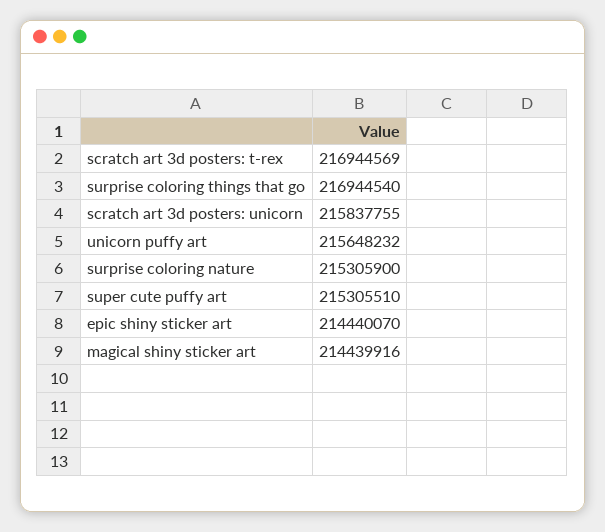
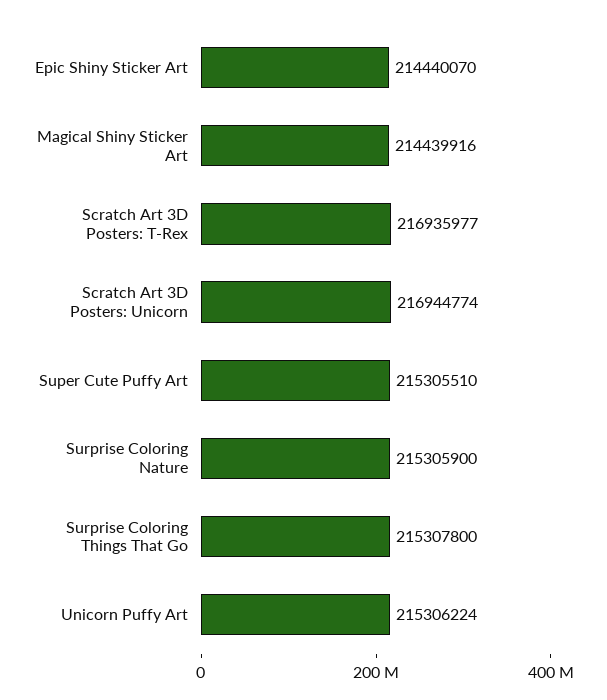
scratch art 3d posters: t-rex: 216944569 -> 216935977
surprise coloring things that go: 216944540 -> 215307800
scratch art 3d posters: unicorn: 215837755 -> 216944774
unicorn puffy art: 215648232 -> 215306224

